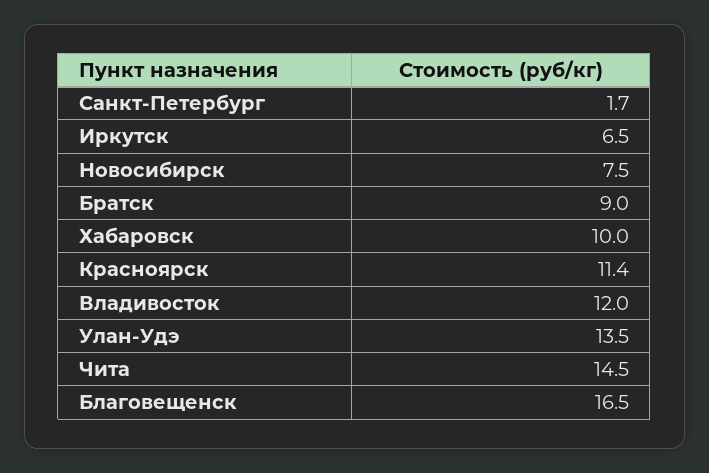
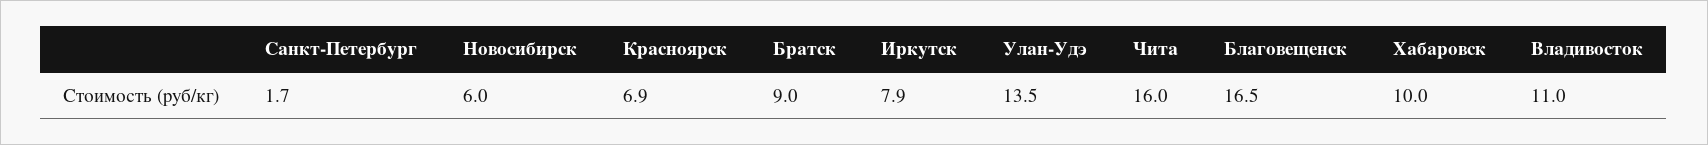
Иркутск: 6.5 -> 7.9
Новосибирск: 7.5 -> 6
Красноярск: 11.4 -> 6.9
Владивосток: 12 -> 11
Чита: 14.5 -> 16

